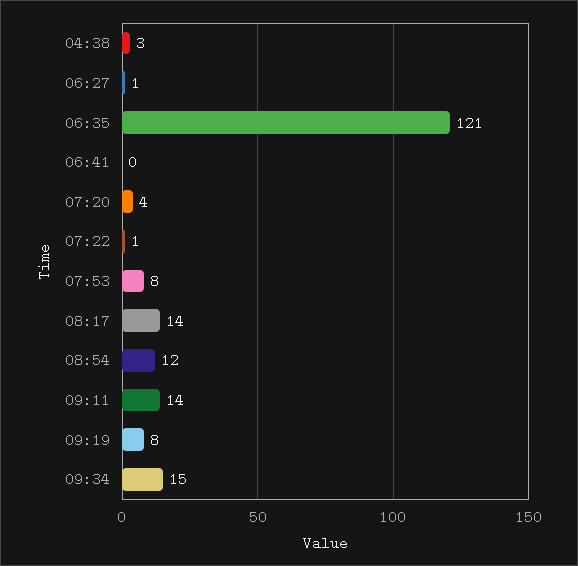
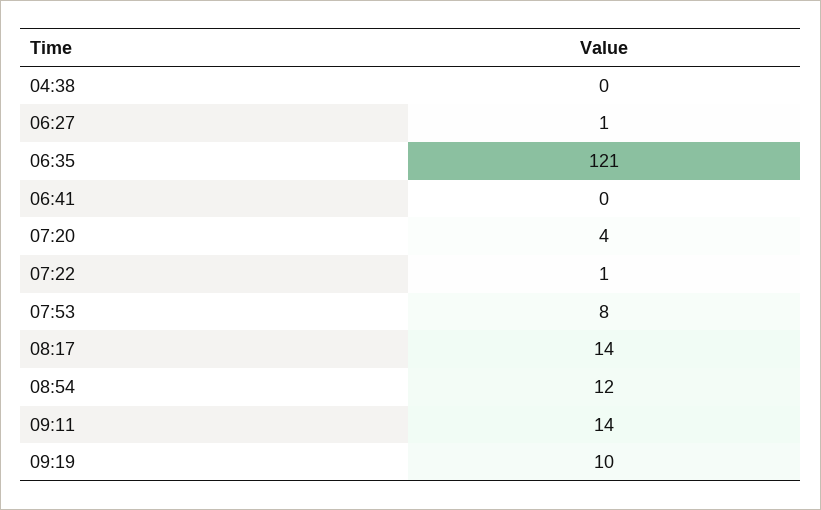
04:38: 3 -> 0
09:19: 8 -> 10
09:34: 15 -> none

